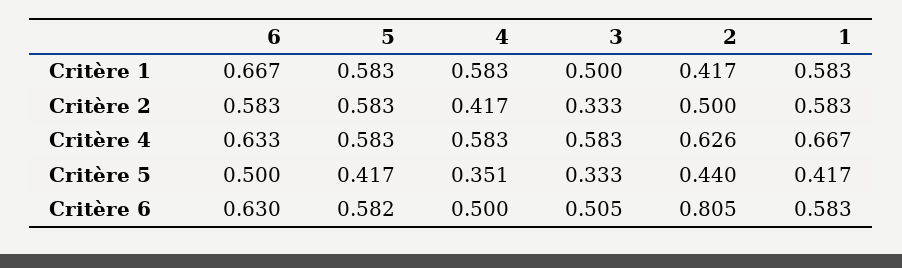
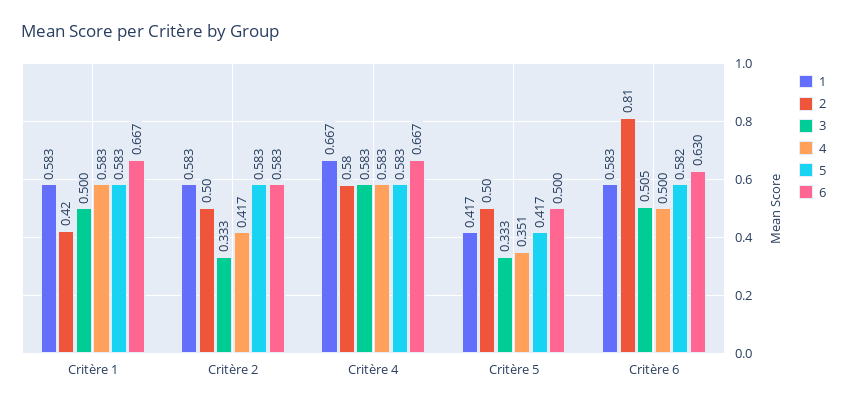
6, Critère 4: 0.633 -> 0.667
2, Critère 4: 0.626 -> 0.58
2, Critère 5: 0.44 -> 0.5

